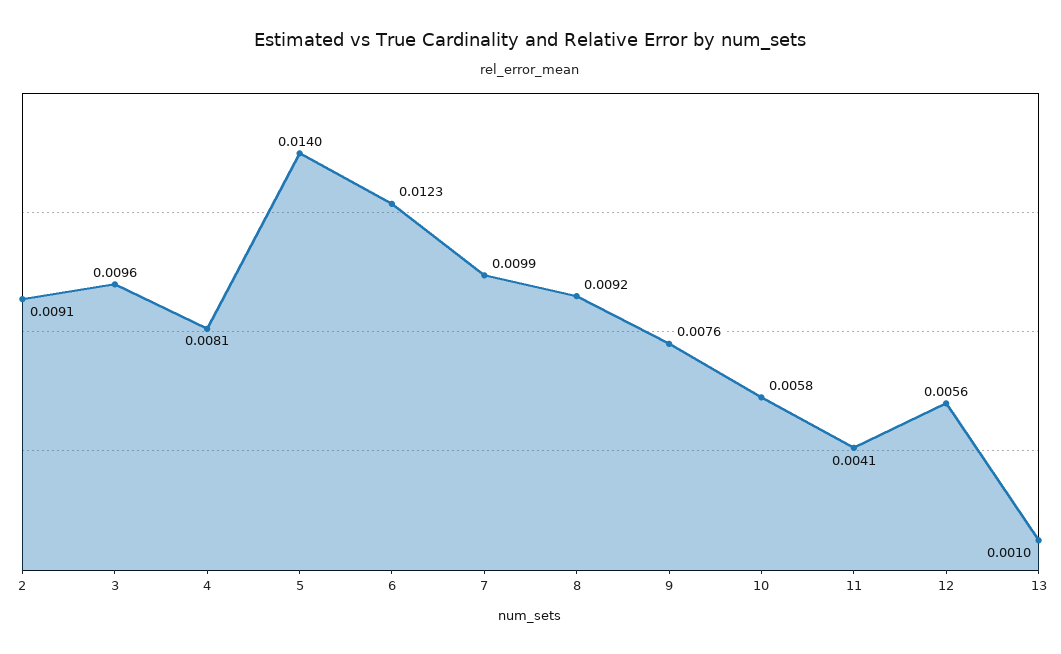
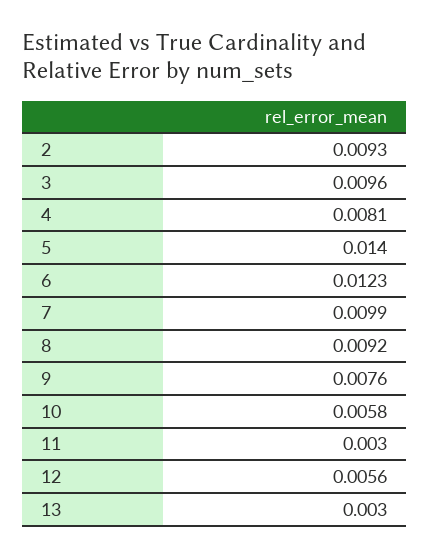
2: 0.0091 -> 0.0093
11: 0.0041 -> 0.003
13: 0.001 -> 0.003

